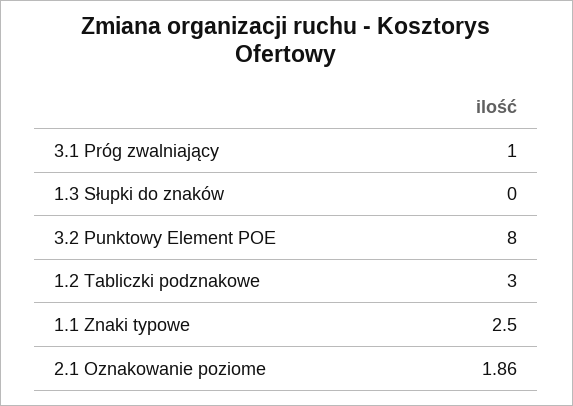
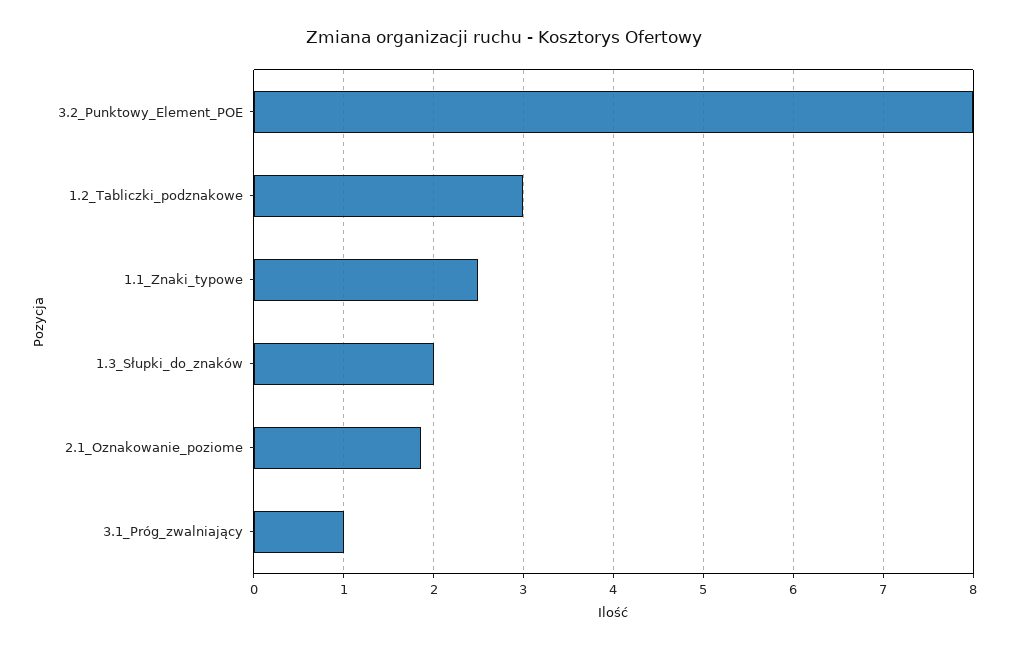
1.3 Słupki do znaków: 0 -> 2

